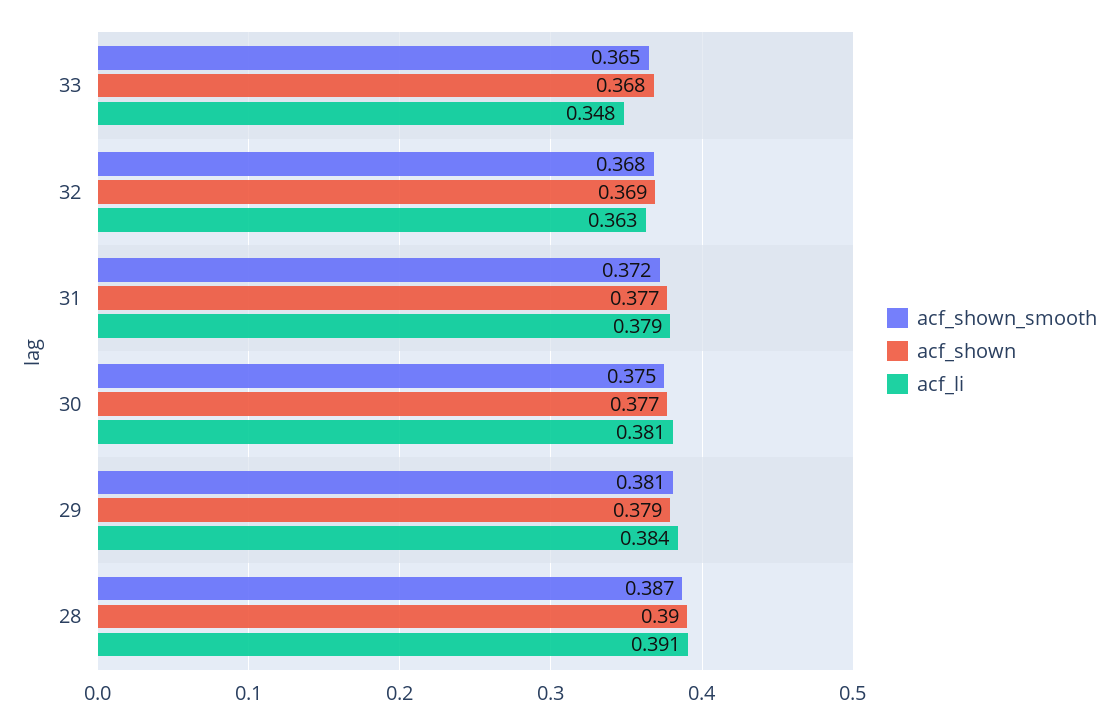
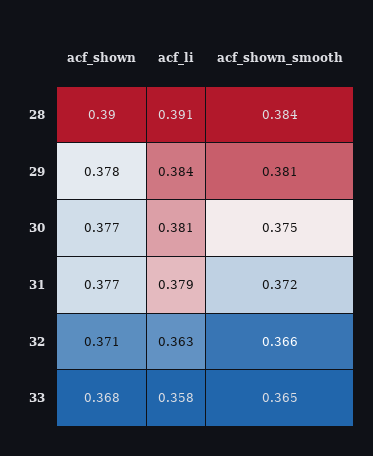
acf_li, 33: 0.348 -> 0.358
acf_shown_smooth, 32: 0.368 -> 0.366
acf_shown, 32: 0.369 -> 0.371
acf_shown, 29: 0.379 -> 0.378
acf_shown_smooth, 28: 0.387 -> 0.384

